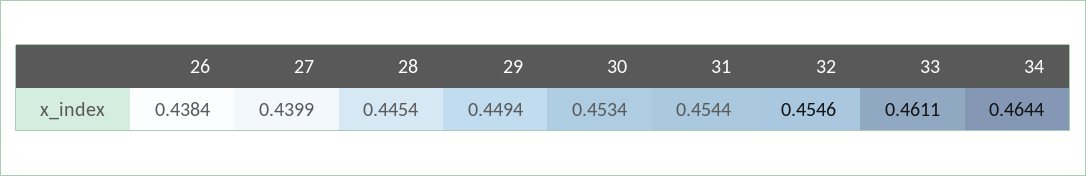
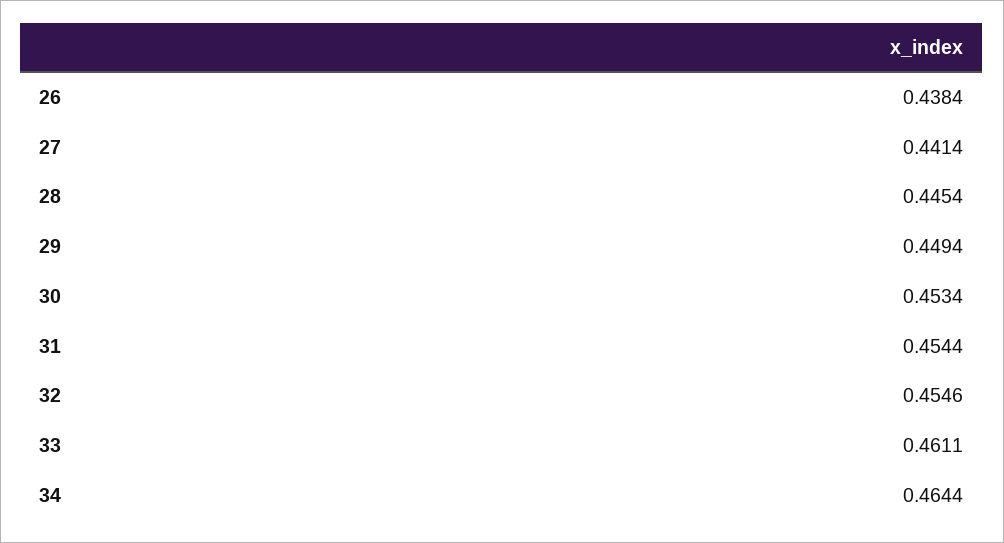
27: 0.4399 -> 0.4414

